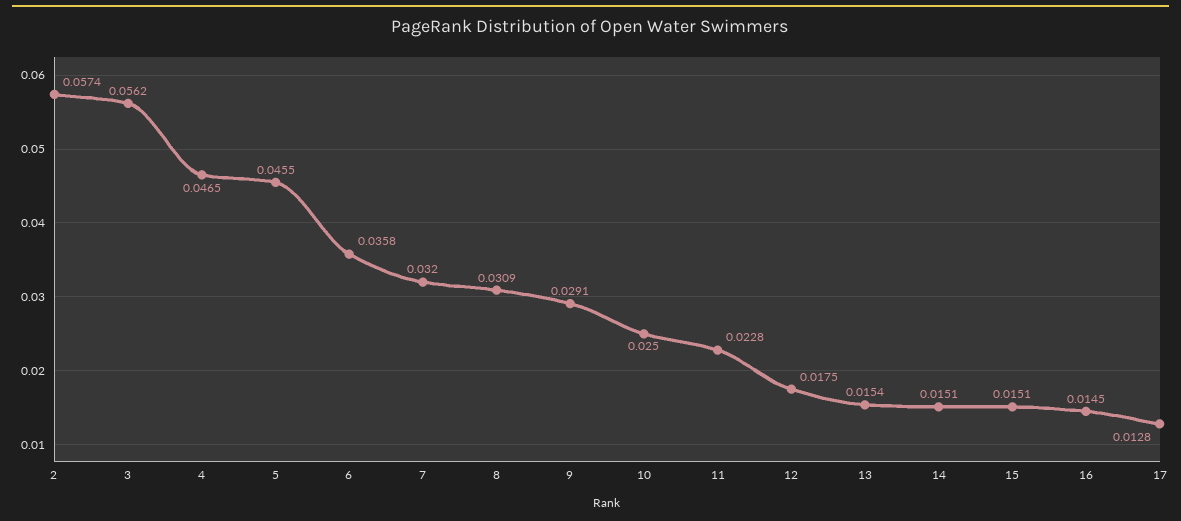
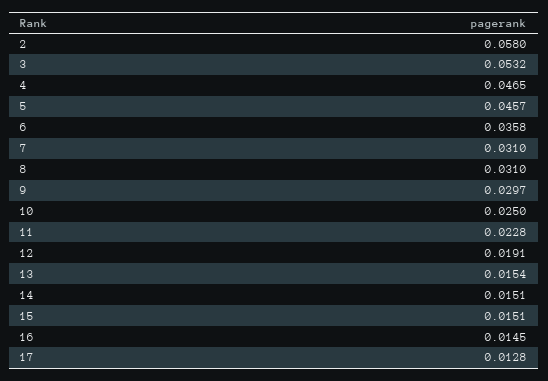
2: 0.0574 -> 0.058
3: 0.0562 -> 0.0532
5: 0.0455 -> 0.0457
7: 0.032 -> 0.031
8: 0.0309 -> 0.031
9: 0.0291 -> 0.0297
12: 0.0175 -> 0.0191

